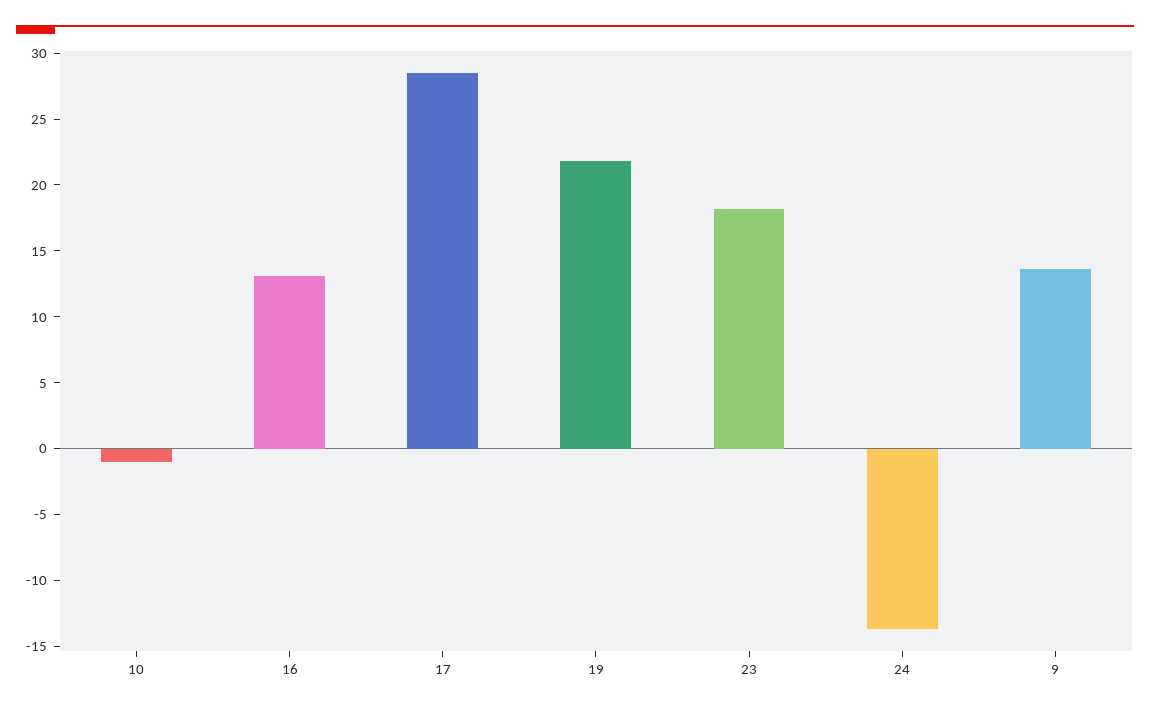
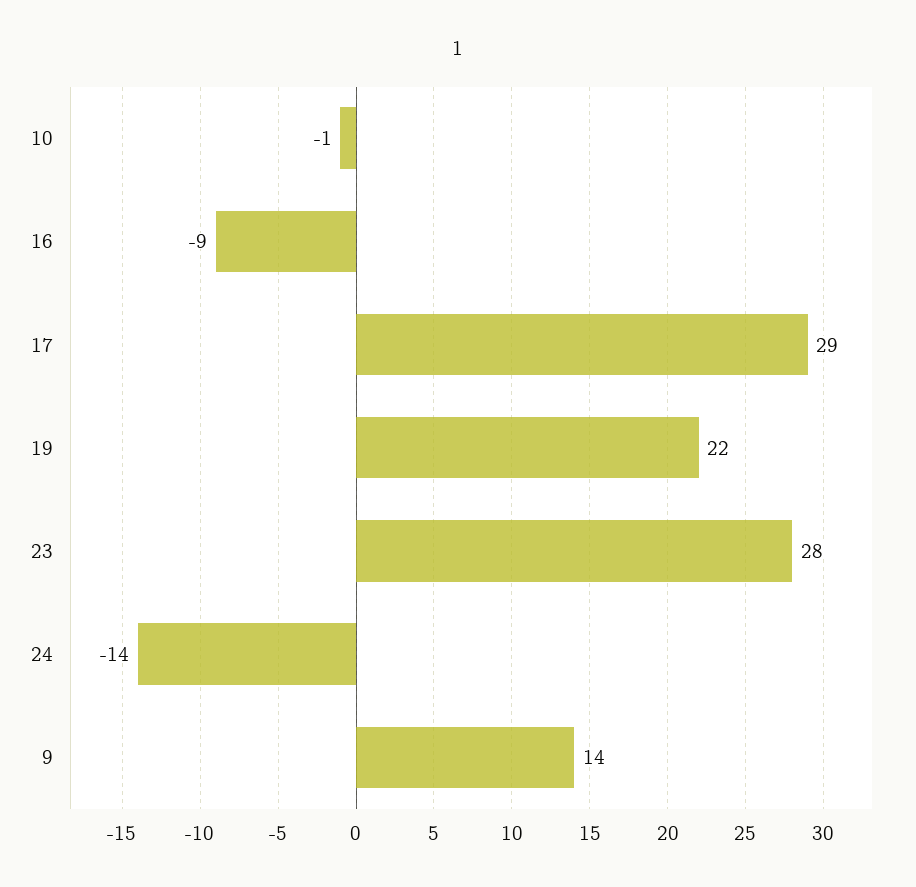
16: 13 -> -9
23: 18 -> 28

